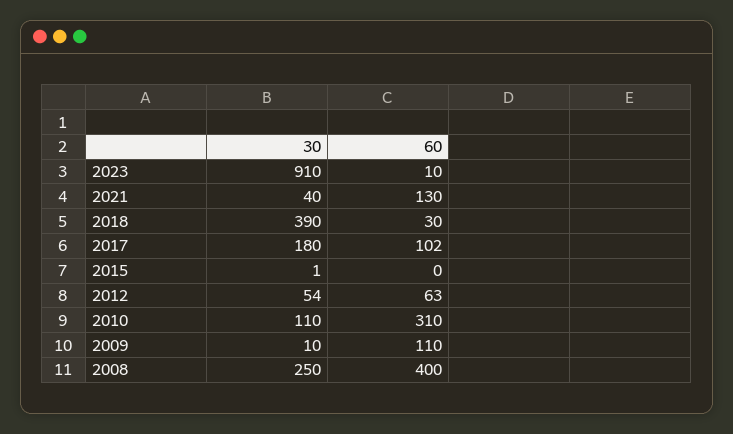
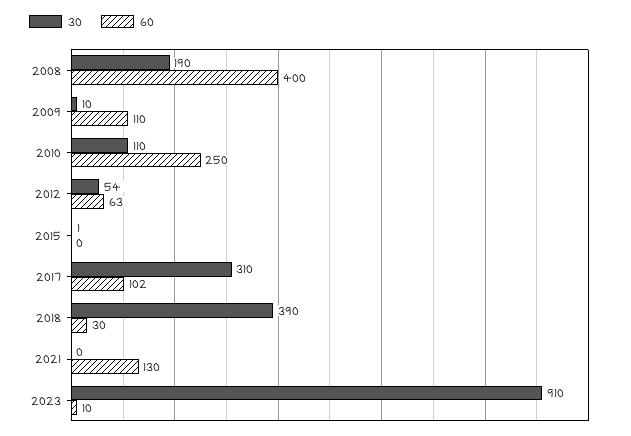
30, 2021: 40 -> 0
30, 2017: 180 -> 310
60, 2010: 310 -> 250
30, 2008: 250 -> 190

